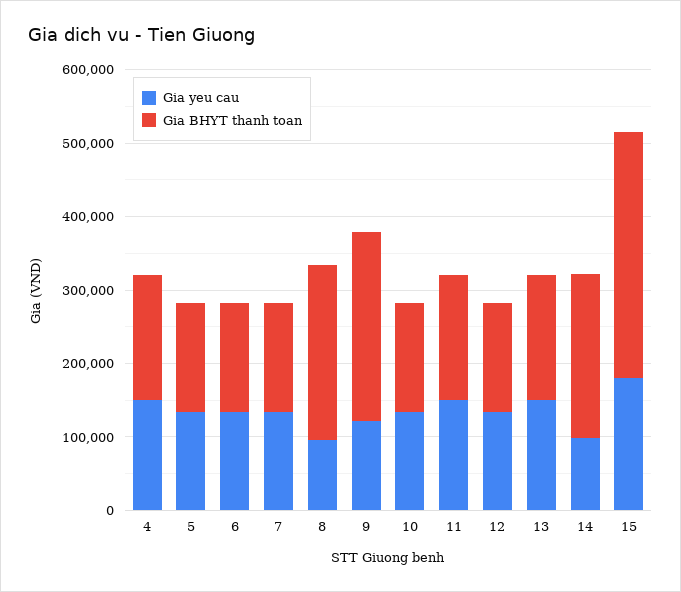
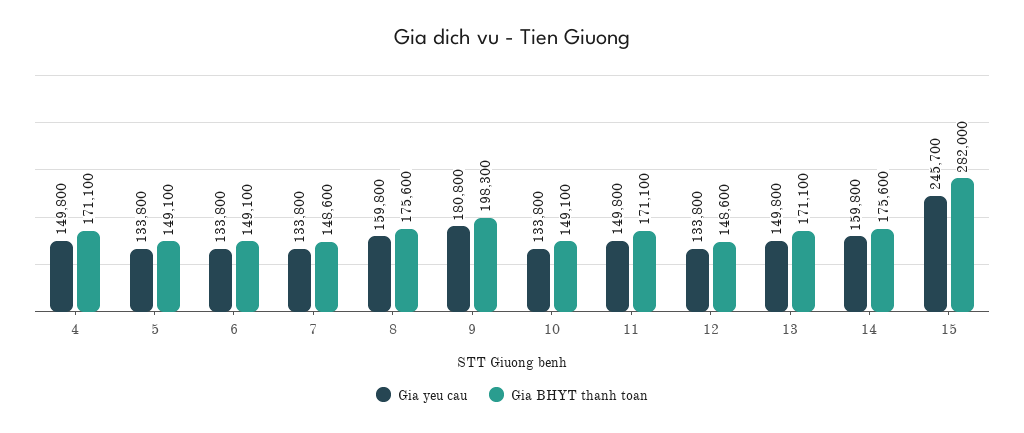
Gia yeu cau, 8: 100000 -> 159800
Gia BHYT thanh toan, 8: 240000 -> 175600
Gia yeu cau, 9: 120000 -> 180800
Gia BHYT thanh toan, 9: 260000 -> 198300
Gia yeu cau, 14: 100000 -> 159800
Gia BHYT thanh toan, 14: 220000 -> 175600
Gia yeu cau, 15: 180000 -> 245700
Gia BHYT thanh toan, 15: 340000 -> 282000

